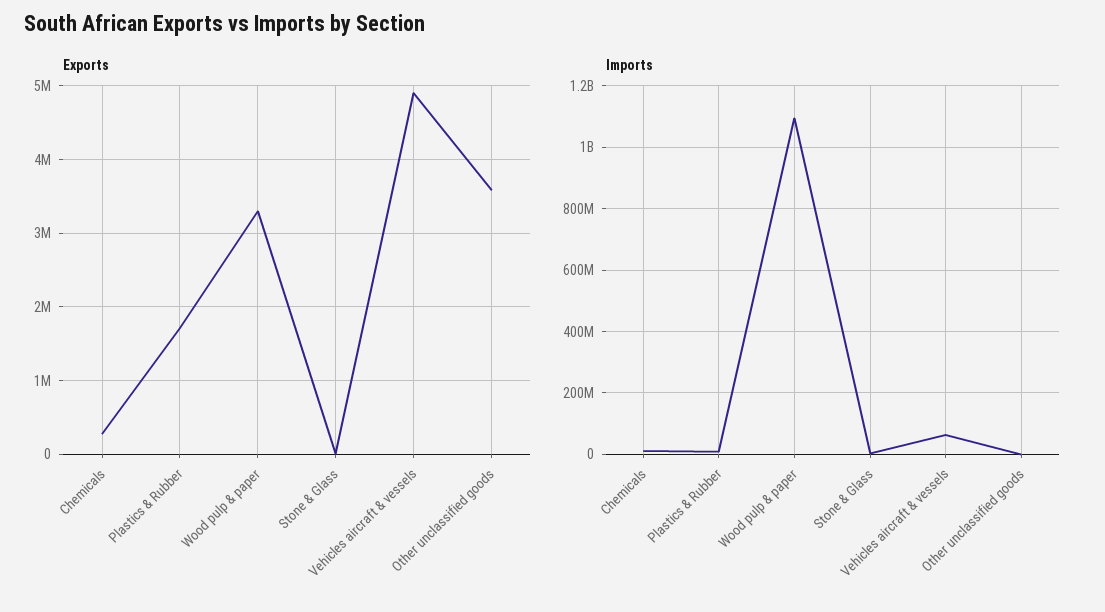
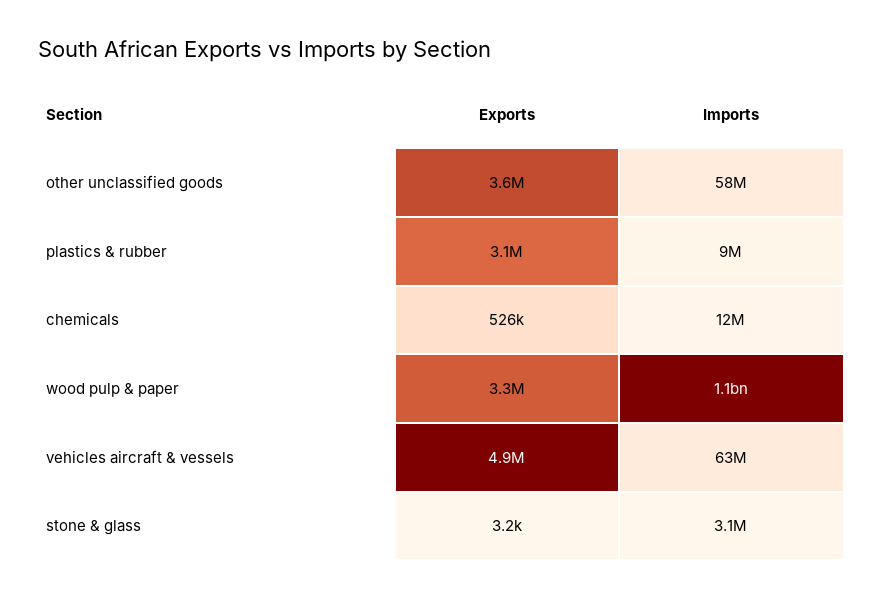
Exports, Chemicals: 300000 -> 526000
Exports, Plastics & Rubber: 1700000 -> 3100000
Imports, Other unclassified goods: 0 -> 58000000

